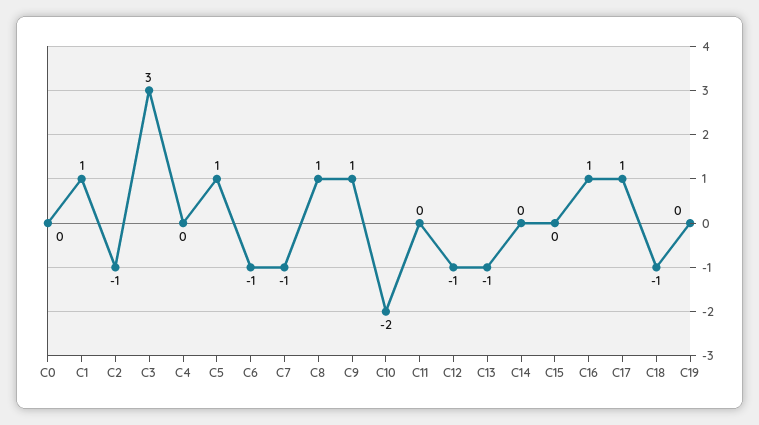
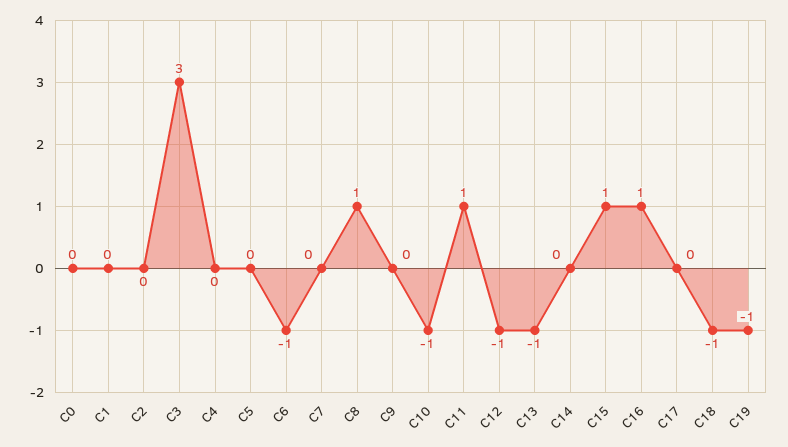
C1: 1 -> 0
C2: -1 -> 0
C5: 1 -> 0
C7: -1 -> 0
C9: 1 -> 0
C10: -2 -> -1
C11: 0 -> 1
C15: 0 -> 1
C17: 1 -> 0
C19: 0 -> -1

